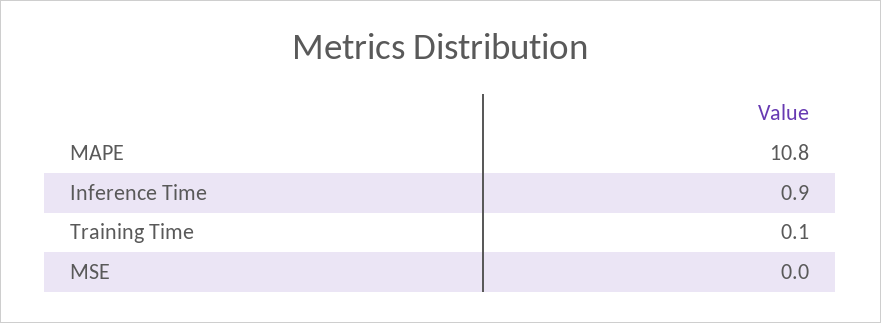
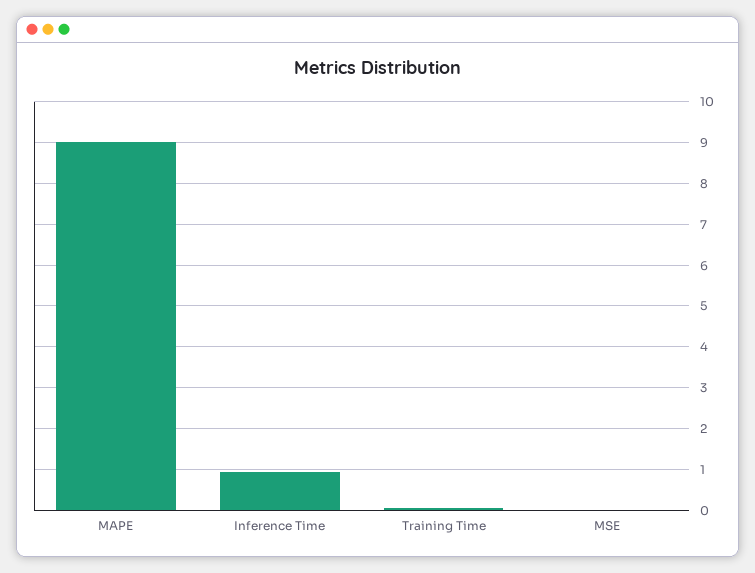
MAPE: 10.8 -> 9

